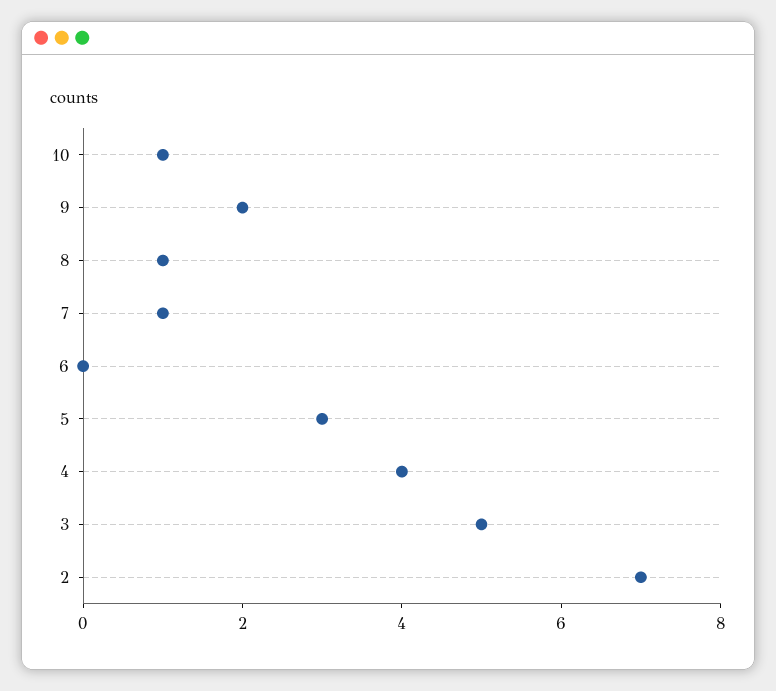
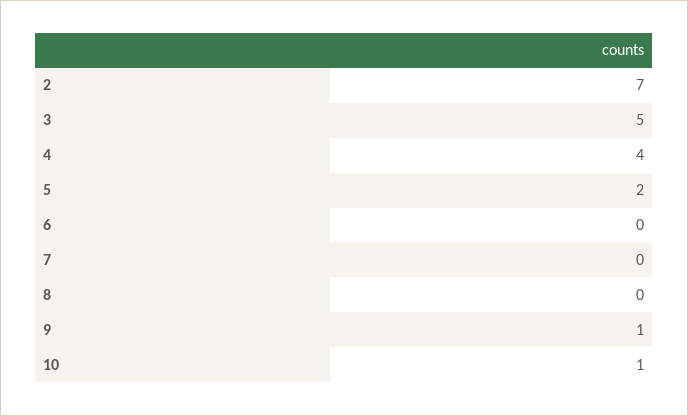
9: 2 -> 1
8: 1 -> 0
7: 1 -> 0
5: 3 -> 2

